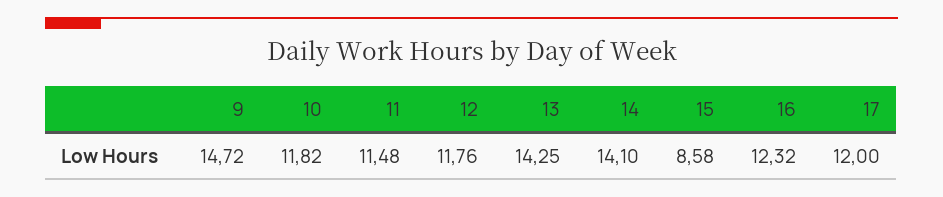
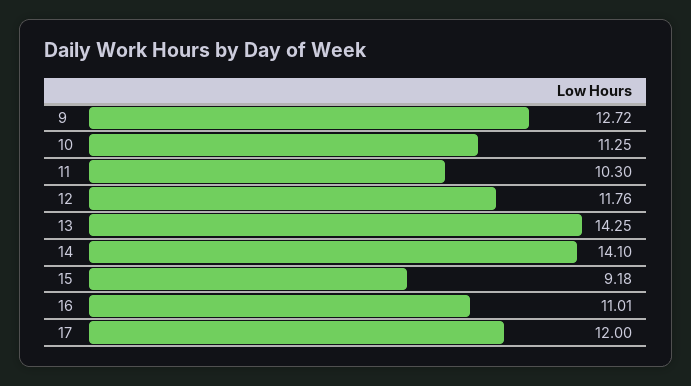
9: 14.72 -> 12.72
10: 11.82 -> 11.25
11: 11.48 -> 10.3
15: 8.58 -> 9.18
16: 12.32 -> 11.01

